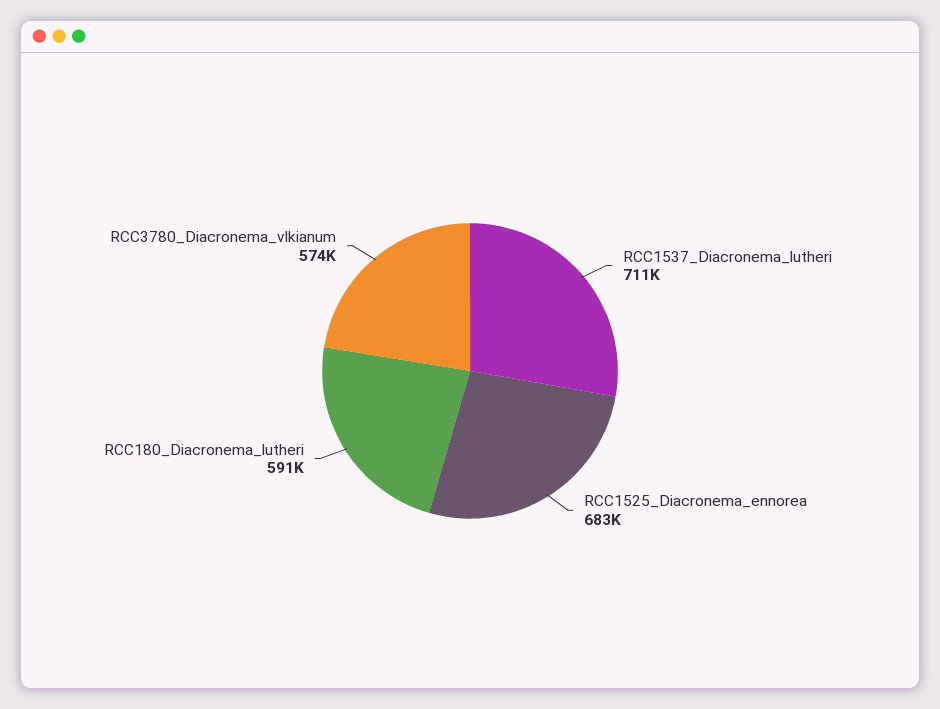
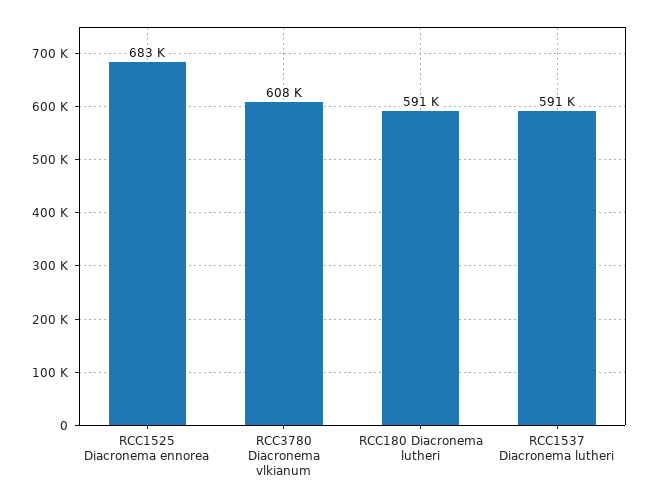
RCC1537_Diacronema_lutheri: 711000 -> 591000
RCC3780_Diacronema_vlkianum: 574000 -> 608000

